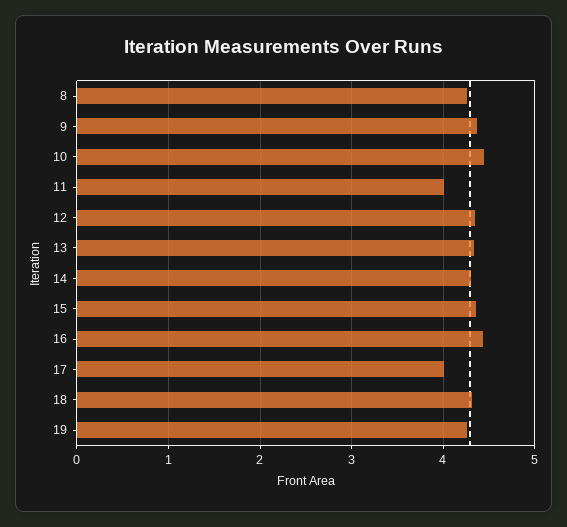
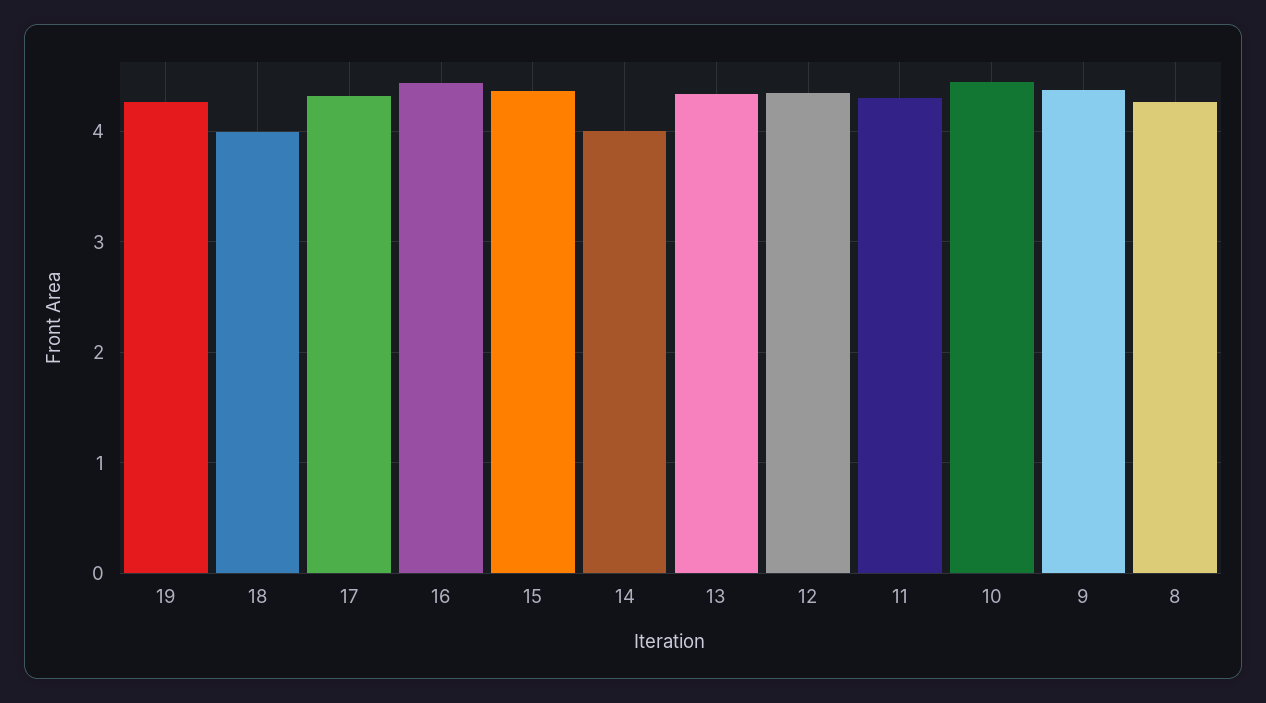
11: 4 -> 4.3
14: 4.3 -> 4
17: 4 -> 4.3
18: 4.3 -> 4

